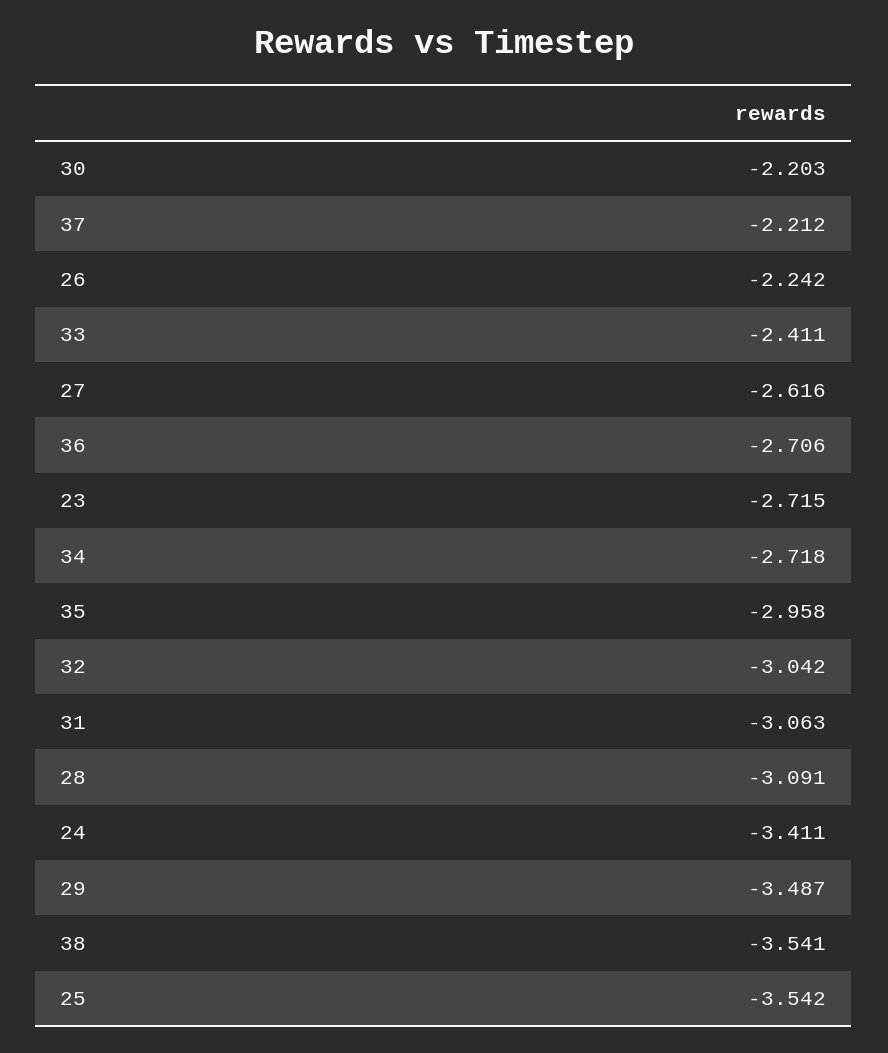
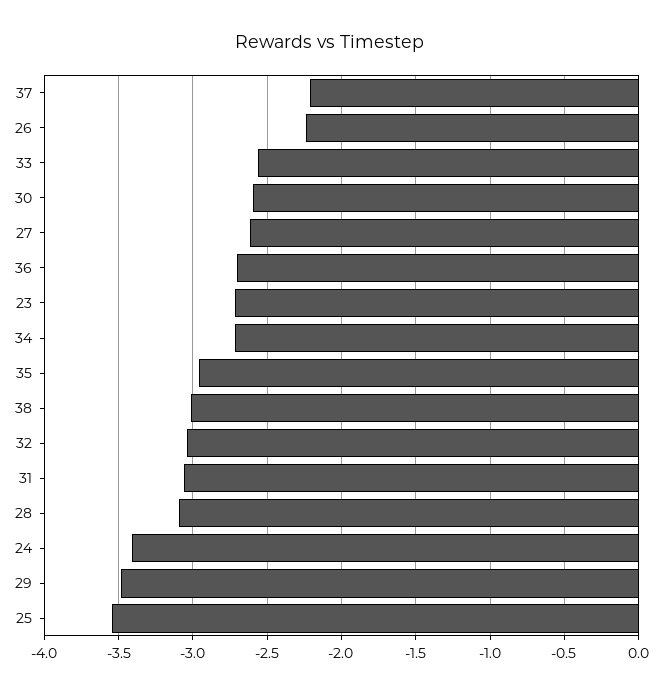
30: -2.203 -> -2.6
33: -2.411 -> -2.55
38: -3.541 -> -3

